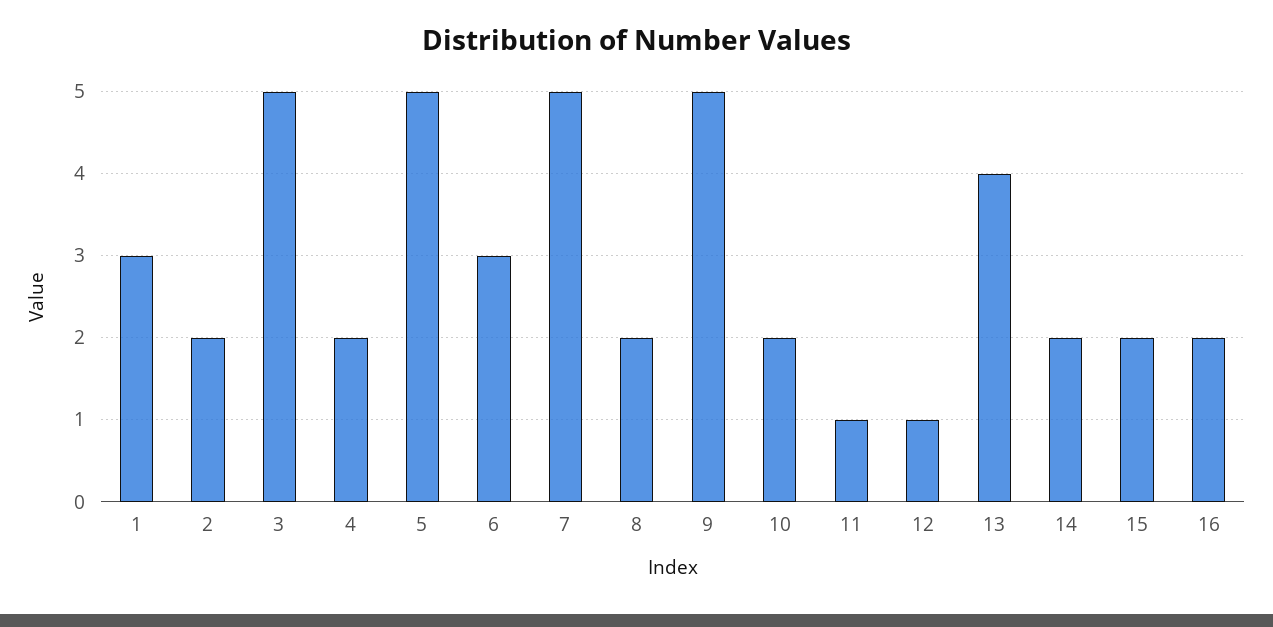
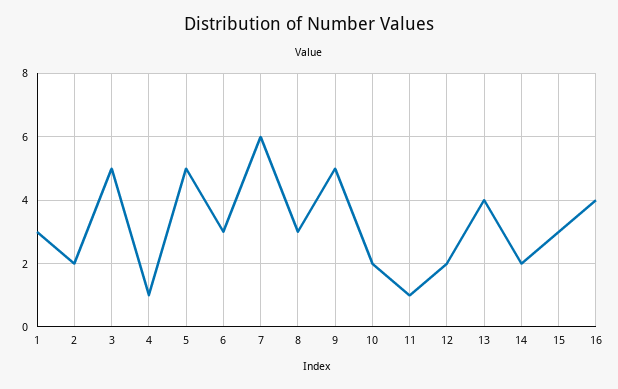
4: 2 -> 1
7: 5 -> 6
8: 2 -> 3
12: 1 -> 2
15: 2 -> 3
16: 2 -> 4

